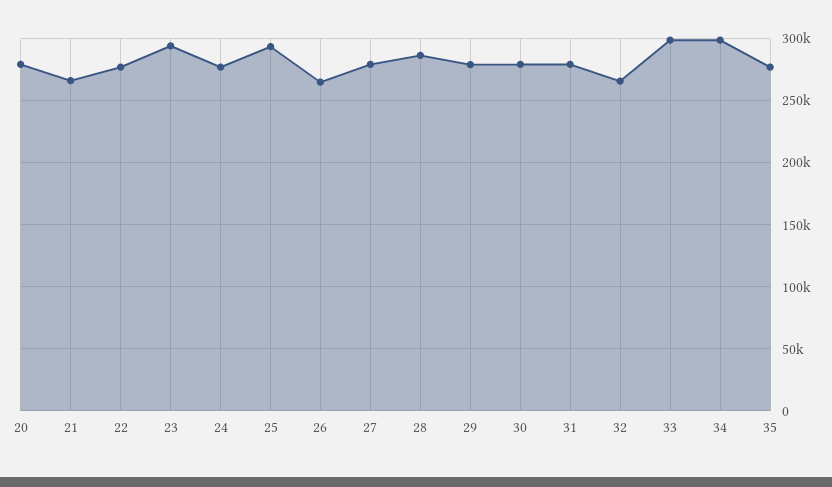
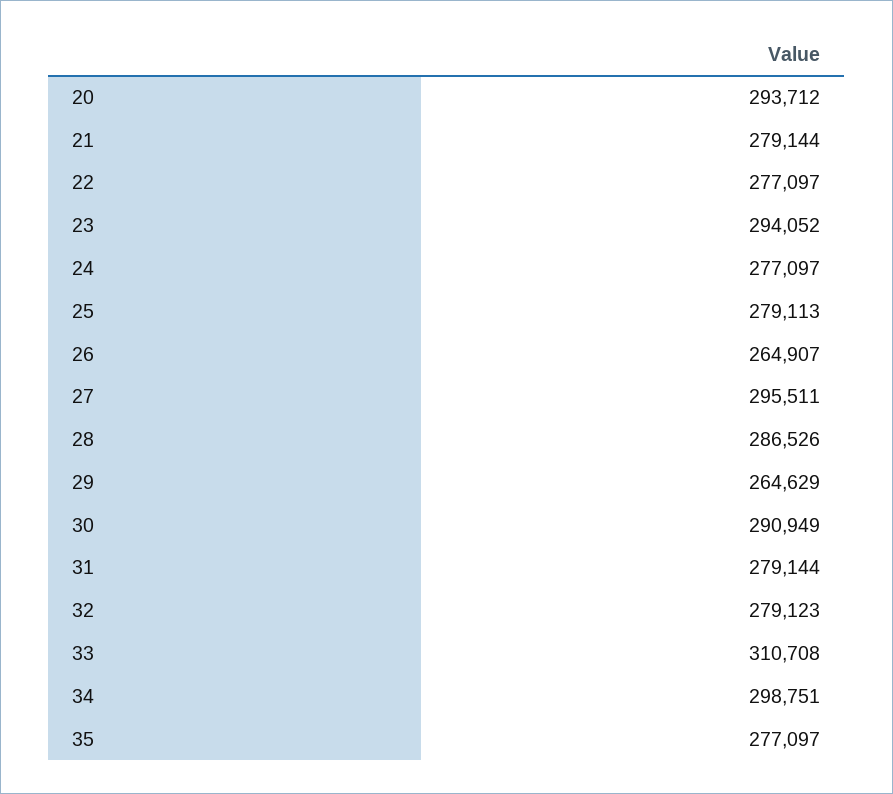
20: 280000 -> 293712
21: 265000 -> 279144
25: 295000 -> 279113
27: 280000 -> 295511
29: 280000 -> 264629
30: 280000 -> 290949
32: 265000 -> 279123
33: 300000 -> 310708

